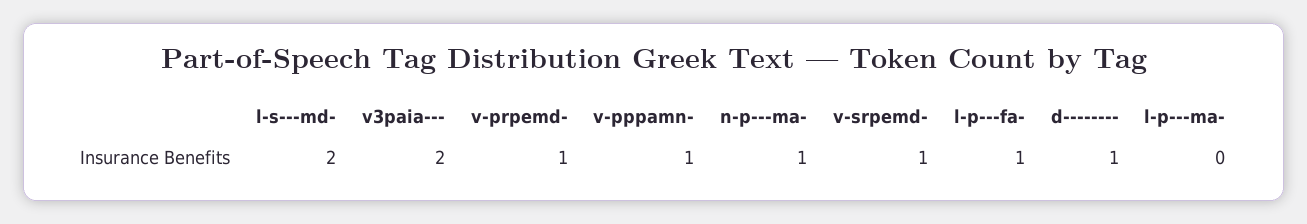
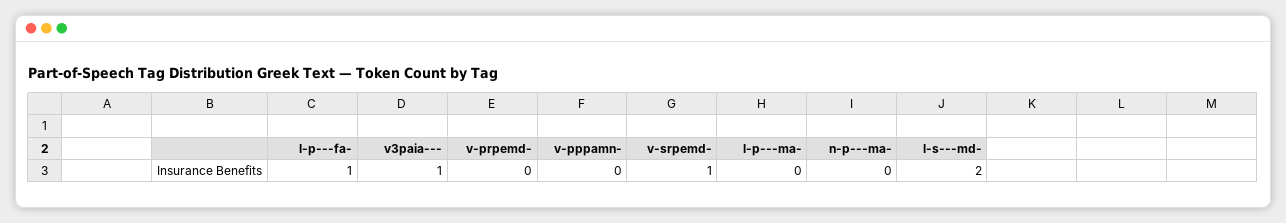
v3paia---: 2 -> 1
v-prpemd-: 1 -> 0
v-pppamn-: 1 -> 0
n-p---ma-: 1 -> 0
d--------: 1 -> none

